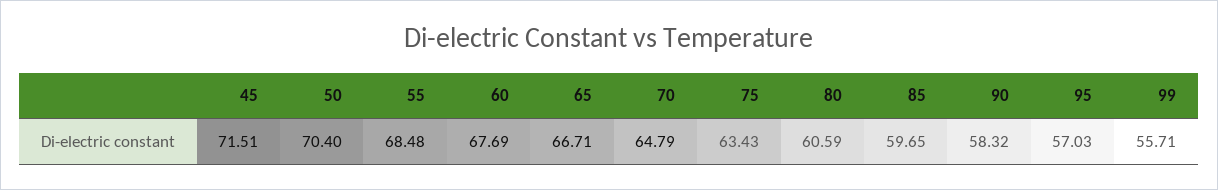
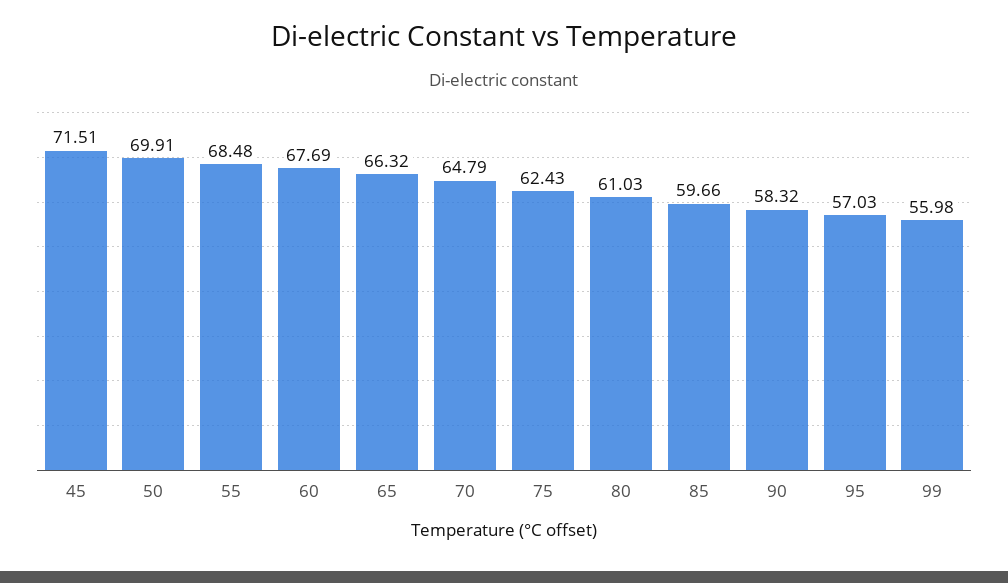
50: 70.4 -> 69.91
65: 66.71 -> 66.32
75: 63.43 -> 62.43
80: 60.59 -> 61.03
85: 59.65 -> 59.66
99: 55.71 -> 55.98

